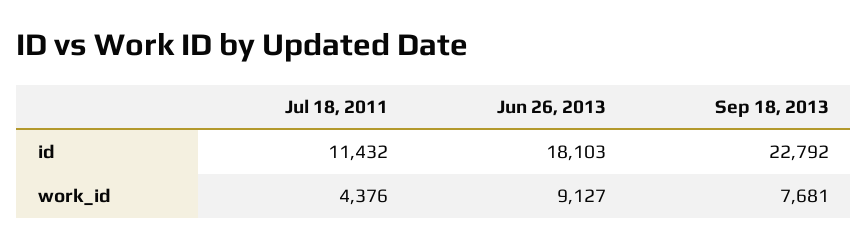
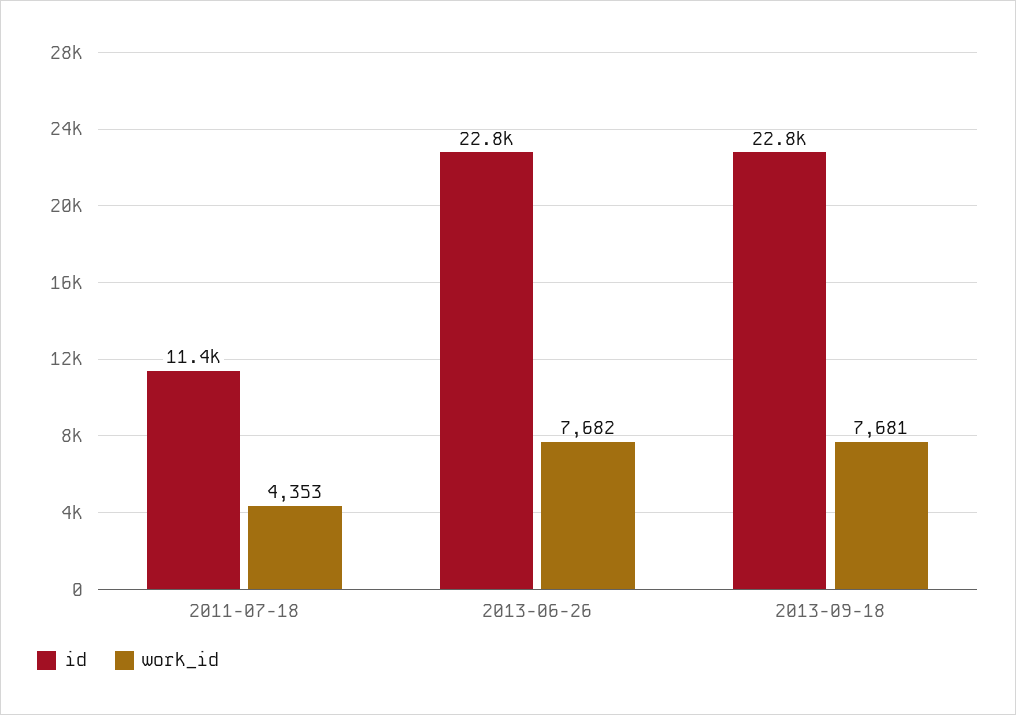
id, Jun 26, 2013: 18103 -> 22800
work_id, Jul 18, 2011: 4376 -> 4353
work_id, Jun 26, 2013: 9127 -> 7682

